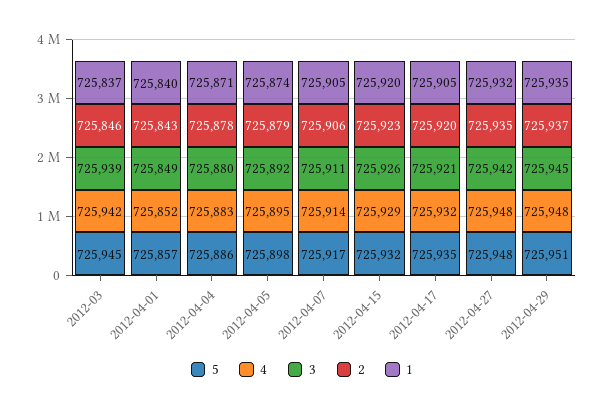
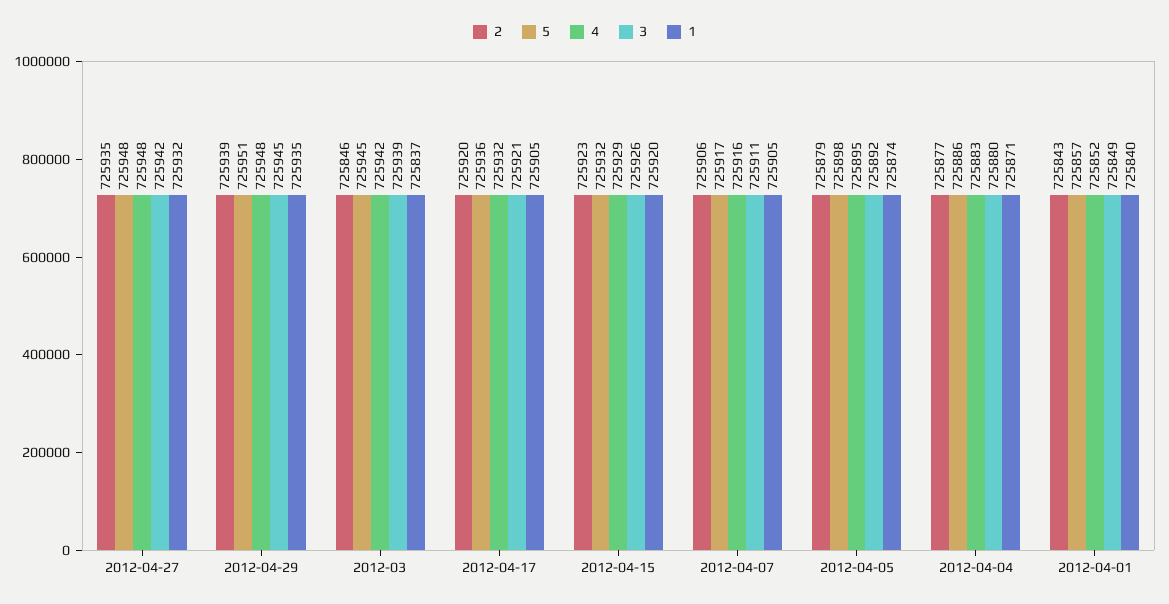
2, 2012-04-04: 725878 -> 725877
4, 2012-04-07: 725914 -> 725916
5, 2012-04-17: 725935 -> 725936
2, 2012-04-29: 725937 -> 725939

